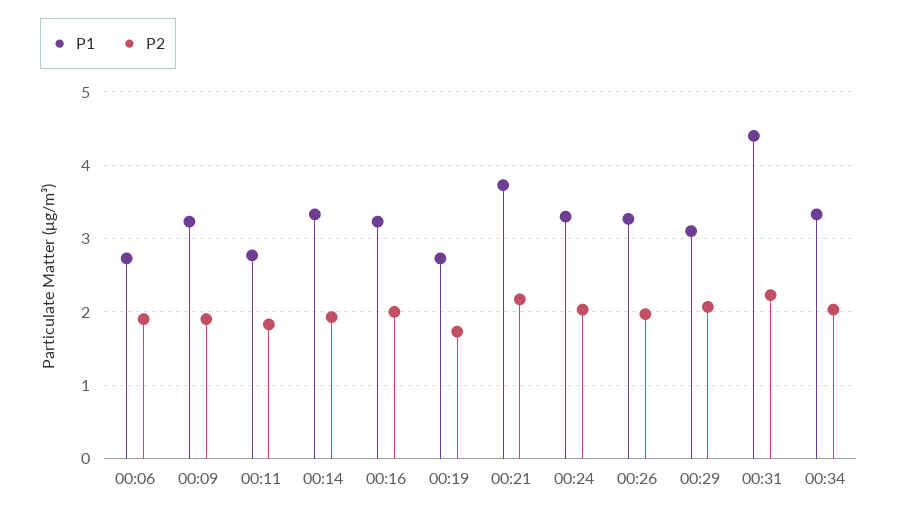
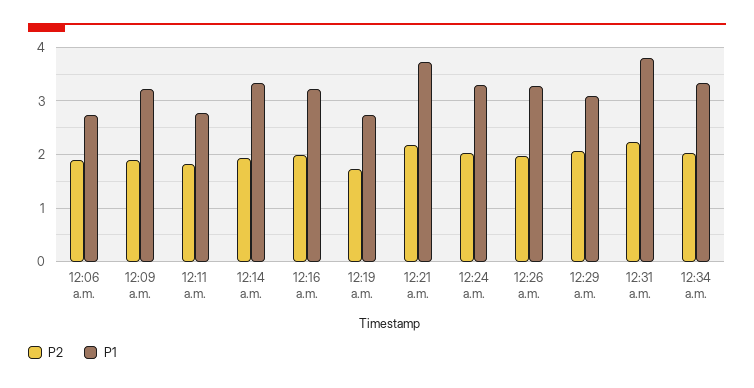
P1, 00:31: 4.4 -> 3.8

